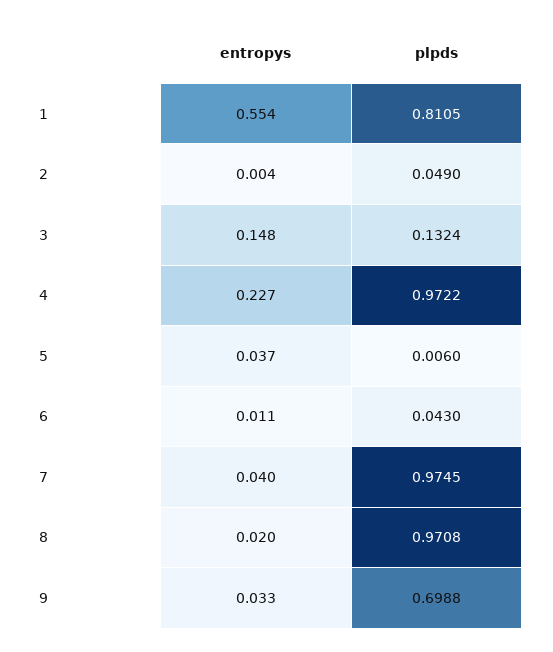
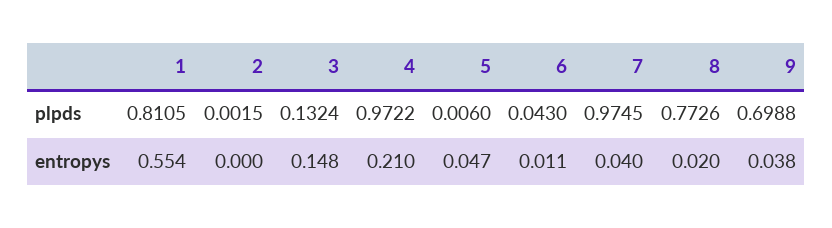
entropys, 2: 0.004 -> 0
plpds, 2: 0.049 -> 0.0015
entropys, 4: 0.227 -> 0.21
entropys, 5: 0.037 -> 0.047
plpds, 8: 0.9708 -> 0.7726
entropys, 9: 0.033 -> 0.038

